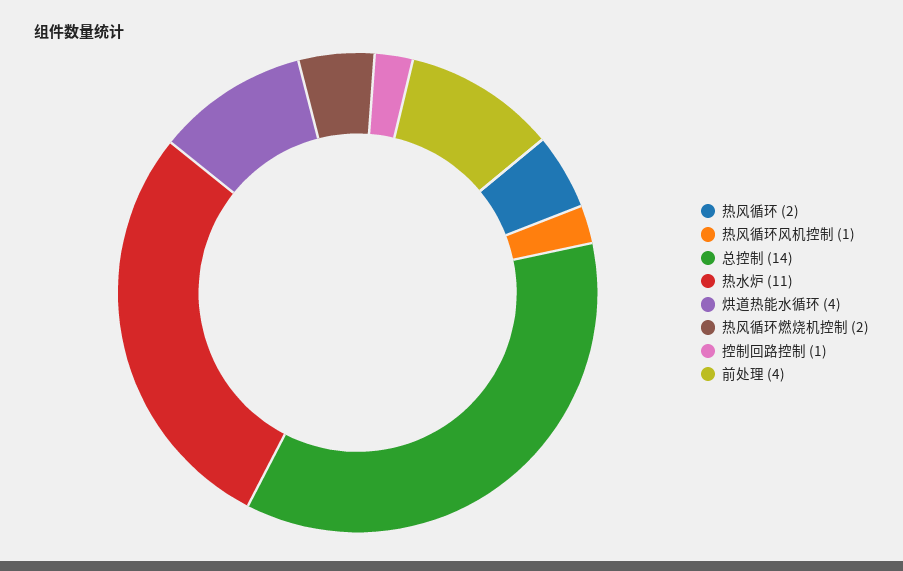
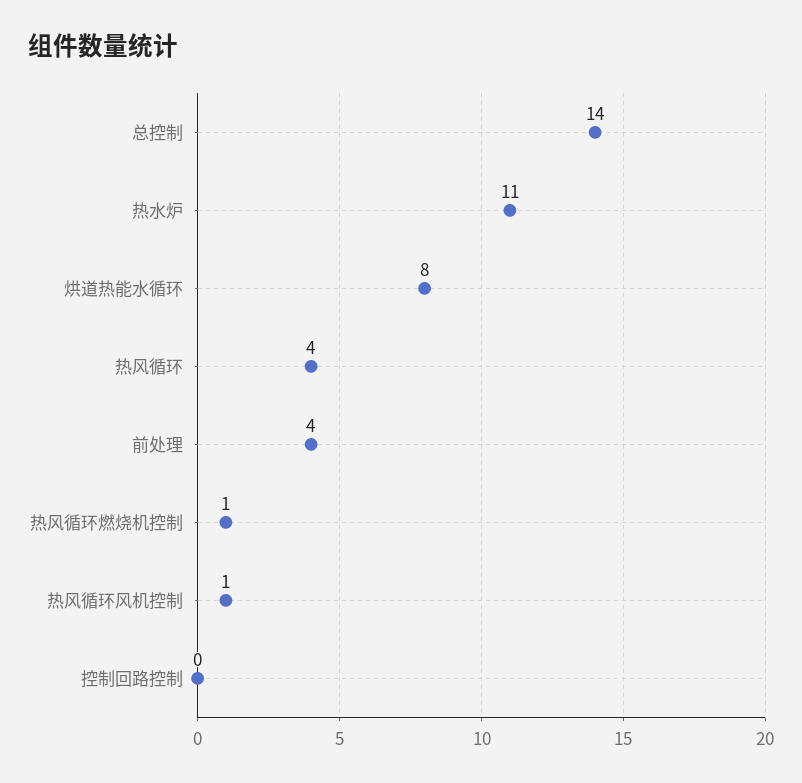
热风循环: 2 -> 4
烘道热能水循环: 4 -> 8
热风循环燃烧机控制: 2 -> 1
控制回路控制: 1 -> 0

